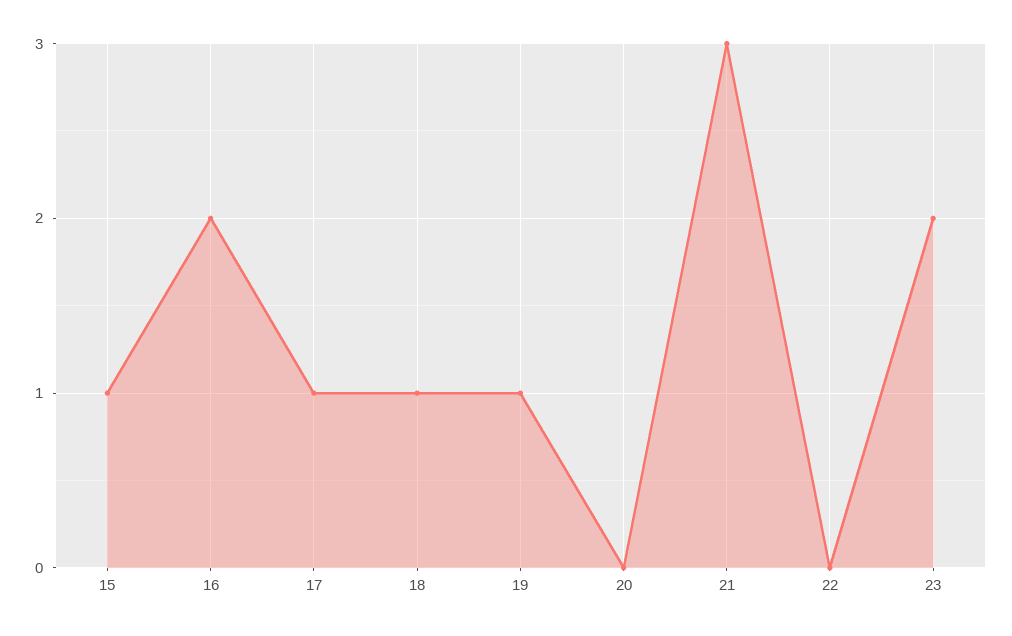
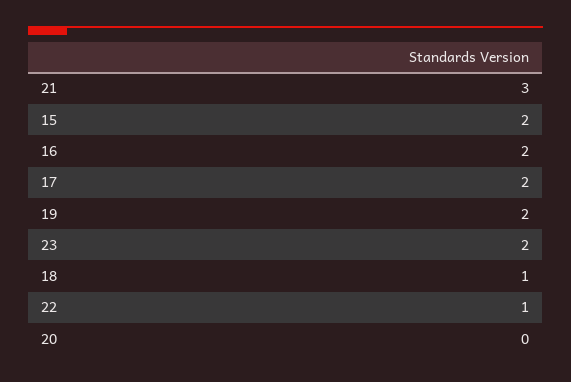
15: 1 -> 2
17: 1 -> 2
19: 1 -> 2
22: 0 -> 1

